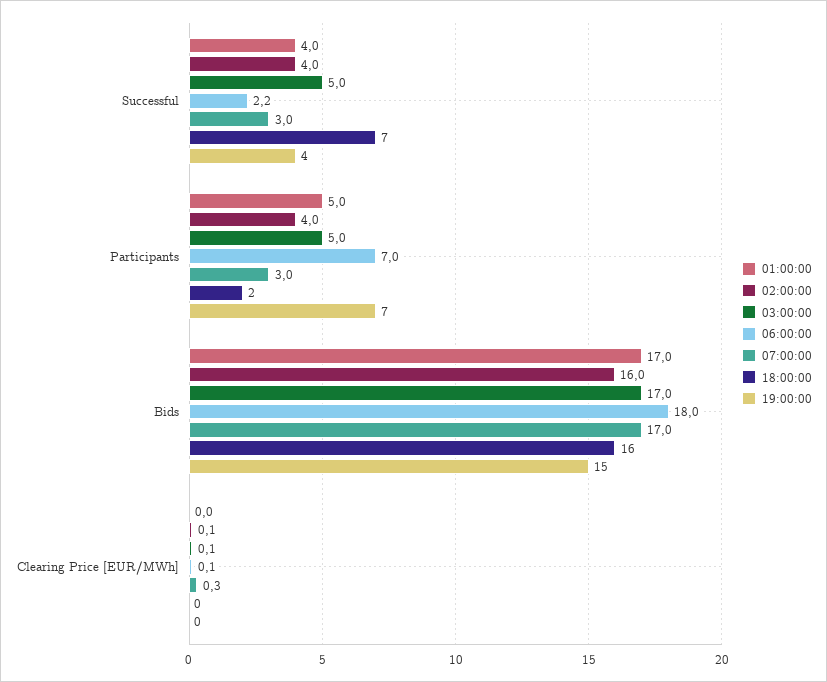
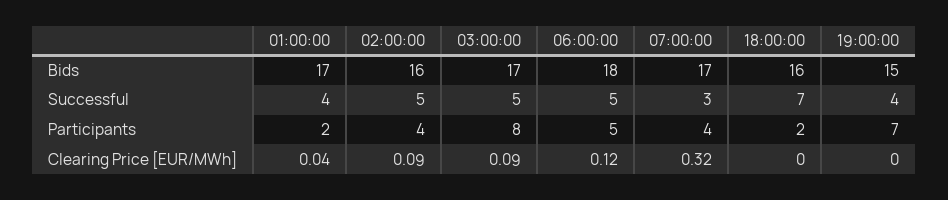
02:00:00, Successful: 4 -> 5
06:00:00, Successful: 2.2 -> 5
01:00:00, Participants: 5 -> 2
03:00:00, Participants: 5 -> 8
06:00:00, Participants: 7 -> 5
07:00:00, Participants: 3 -> 4

